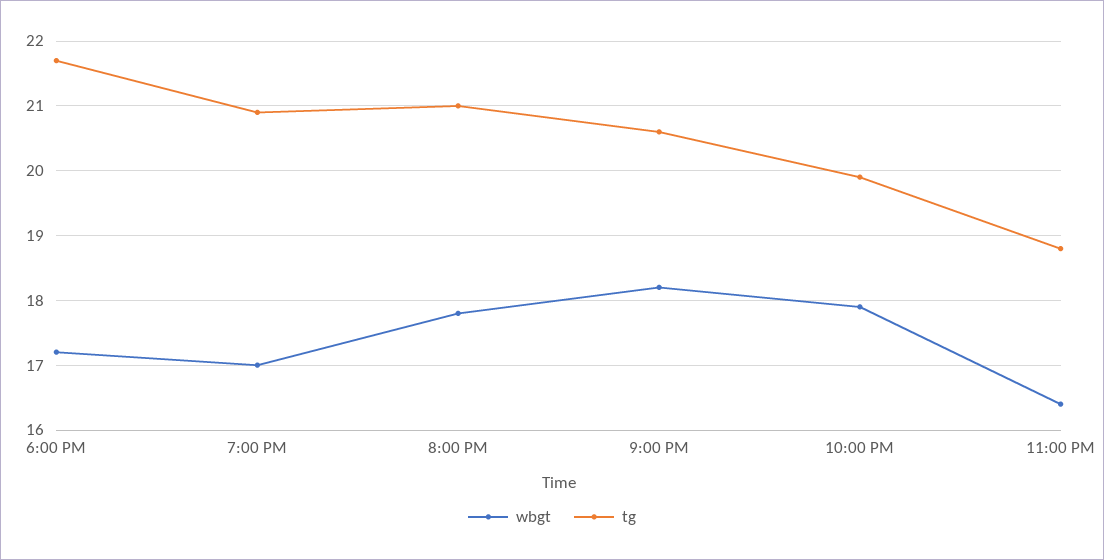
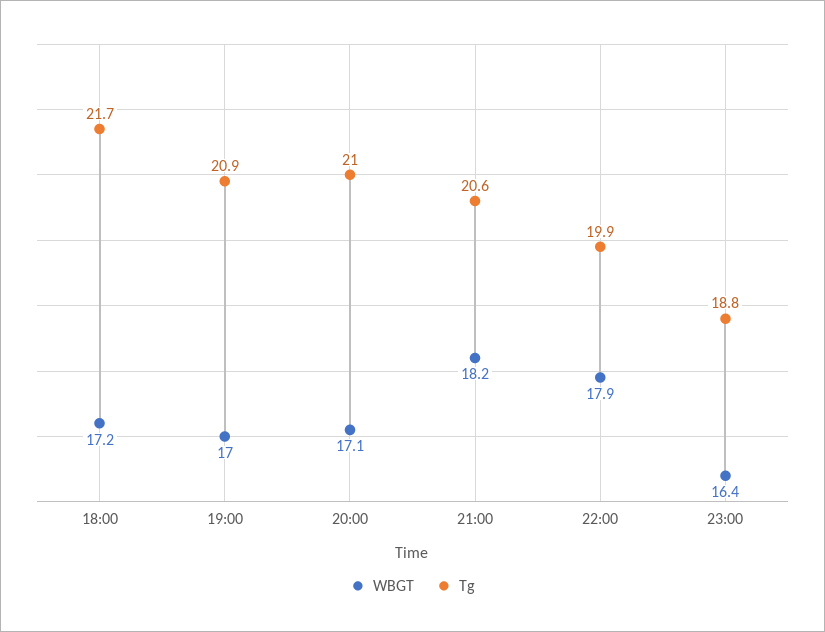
wbgt, 8:00 PM: 17.8 -> 17.1

